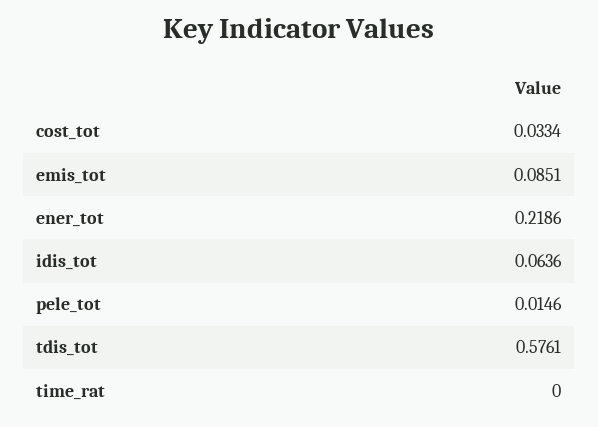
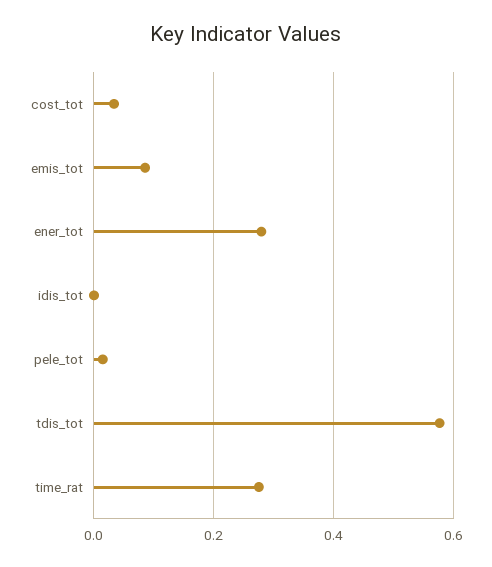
ener_tot: 0.2186 -> 0.28
idis_tot: 0.0636 -> 0
time_rat: 0 -> 0.28

